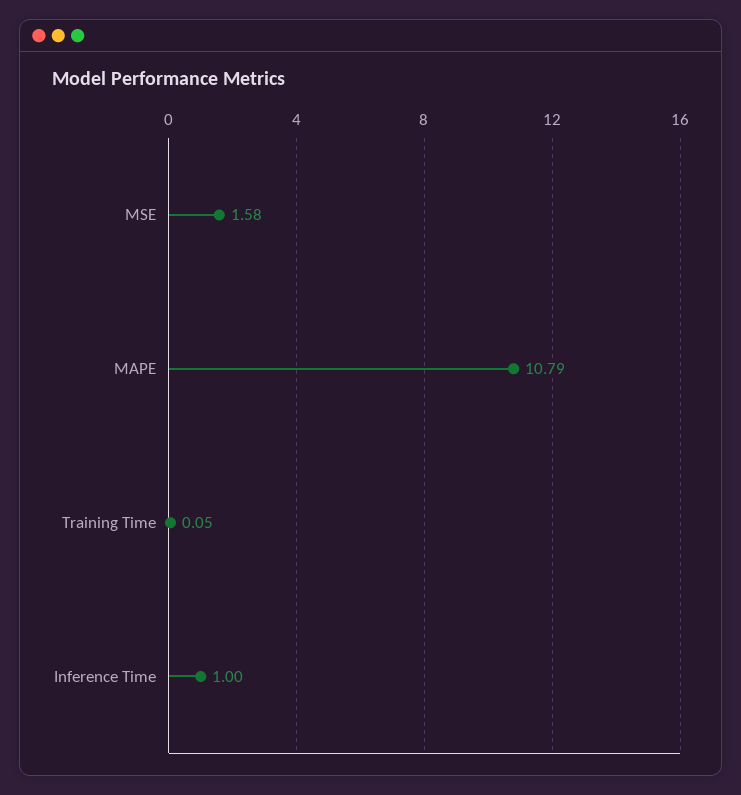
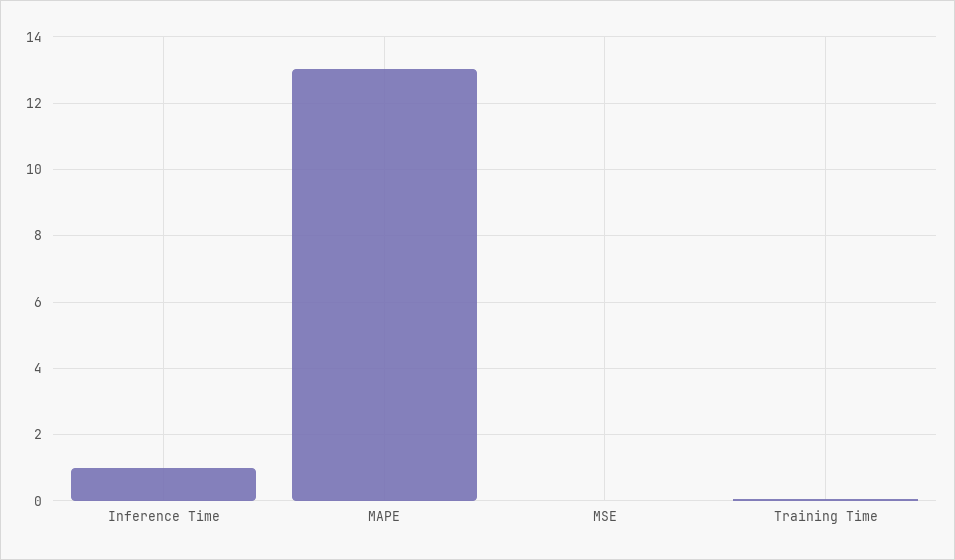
MSE: 1.58 -> 0
MAPE: 10.79 -> 13

